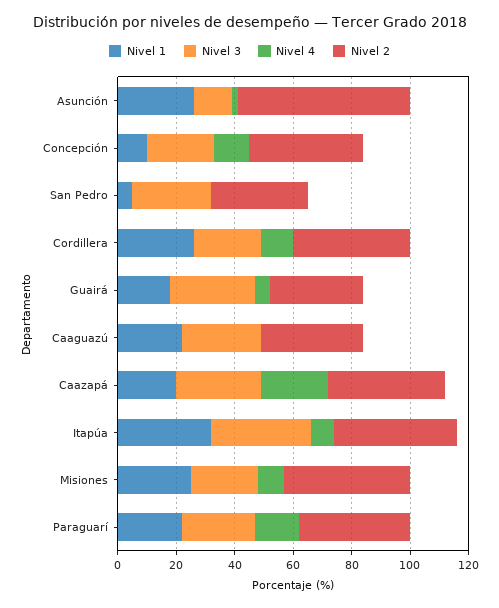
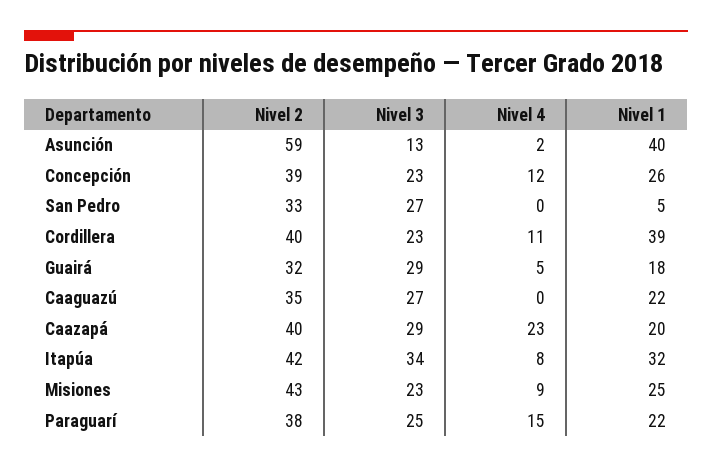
Nivel 1, Asunción: 25 -> 40
Nivel 1, Concepción: 10 -> 26
Nivel 1, Cordillera: 25 -> 39

